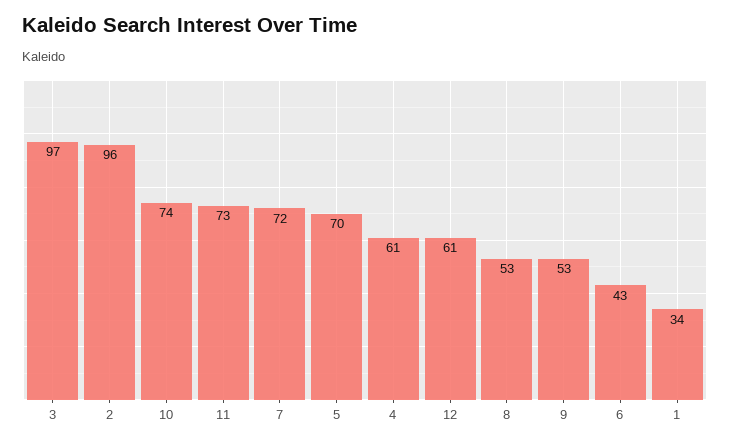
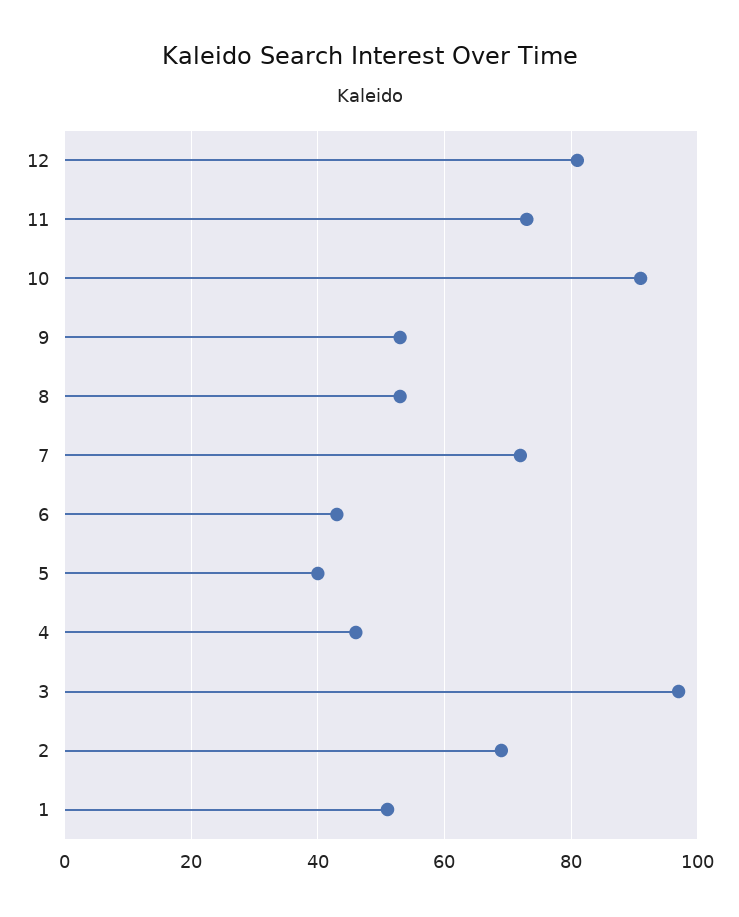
2: 96 -> 70
10: 74 -> 90
5: 70 -> 40
4: 61 -> 45
12: 61 -> 80
1: 34 -> 50

